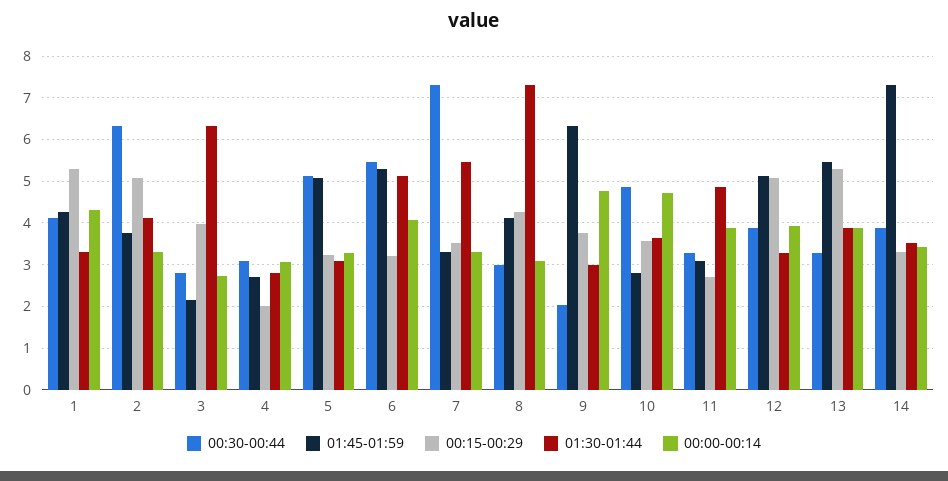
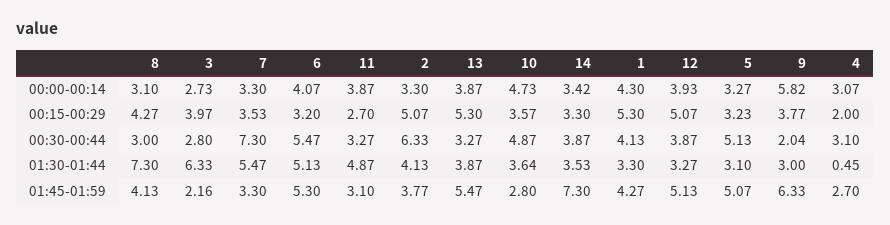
01:30-01:44, 4: 2.8 -> 0.45
00:00-00:14, 9: 4.8 -> 5.82

